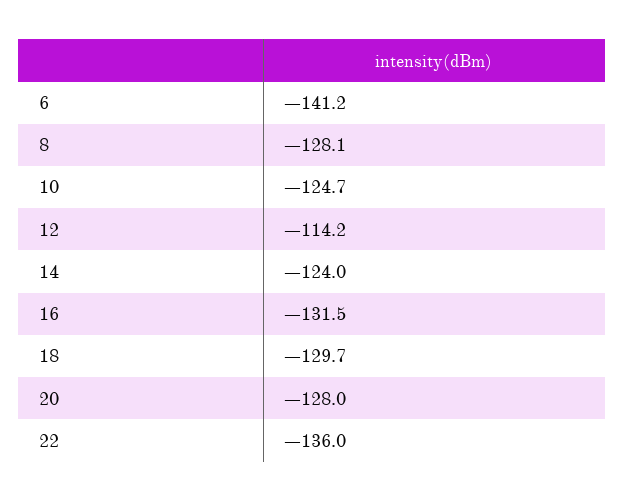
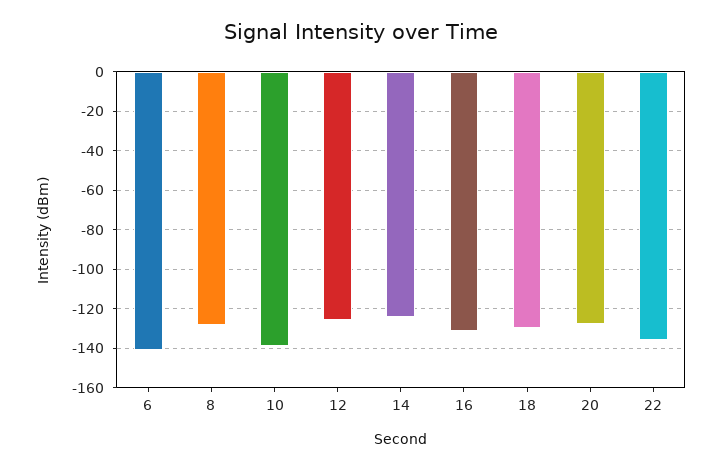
10: -124.7 -> -140
12: -114.2 -> -125

